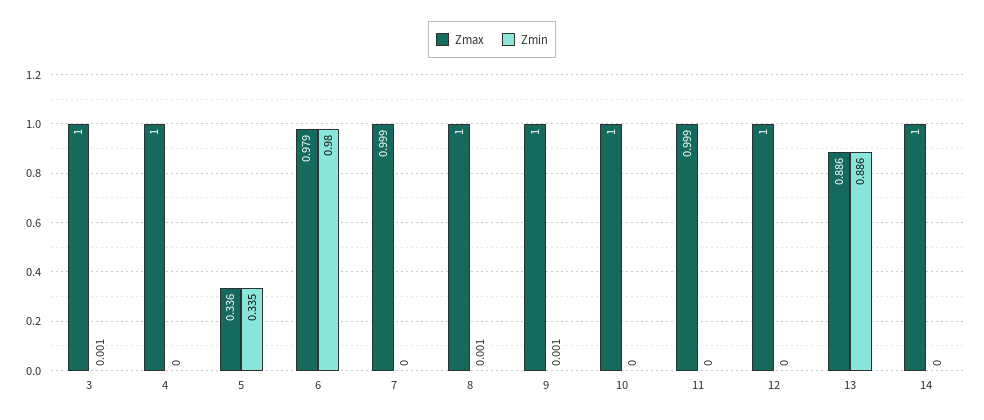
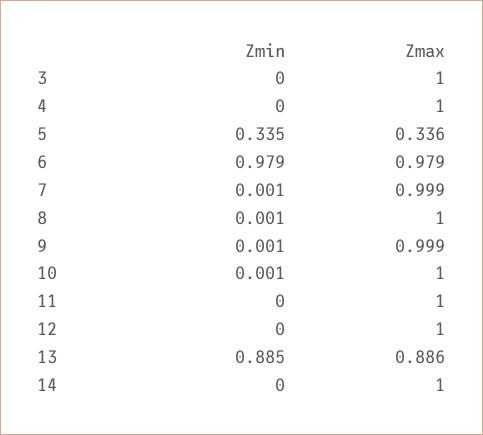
Zmin, 3: 0.001 -> 0
Zmin, 6: 0.98 -> 0.979
Zmin, 7: 0 -> 0.001
Zmax, 9: 1 -> 0.999
Zmin, 10: 0 -> 0.001
Zmax, 11: 0.999 -> 1
Zmin, 13: 0.886 -> 0.885

